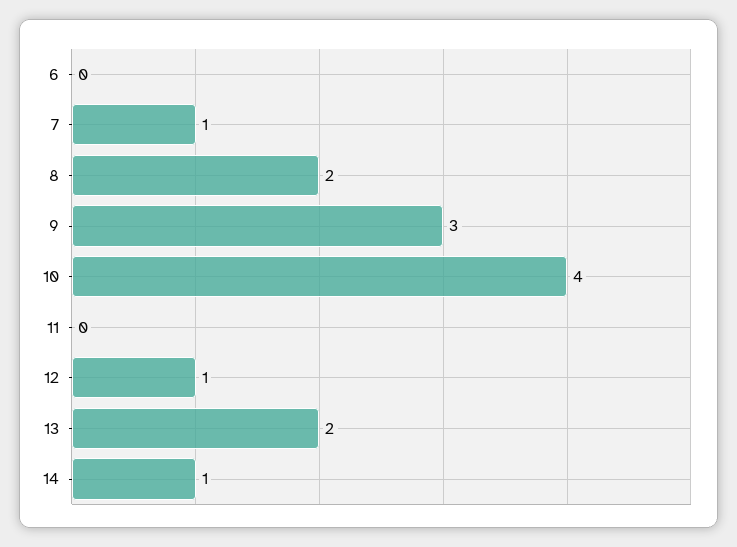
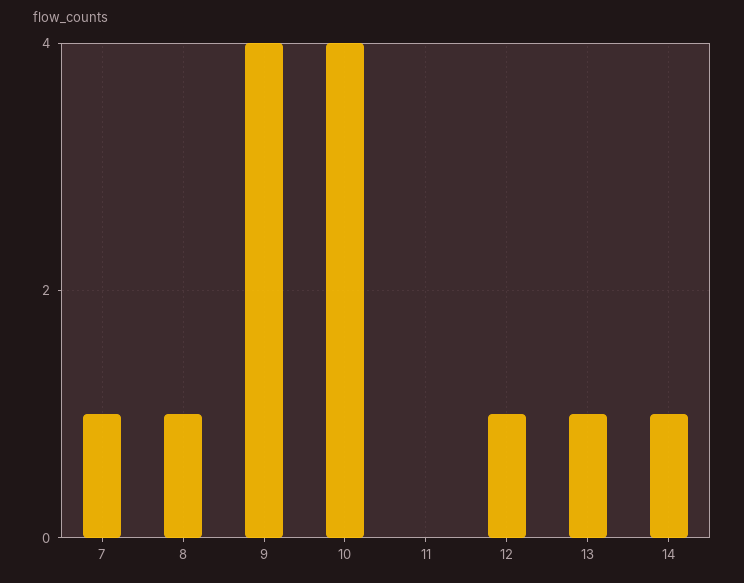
6: 0 -> none
8: 2 -> 1
9: 3 -> 4
13: 2 -> 1

